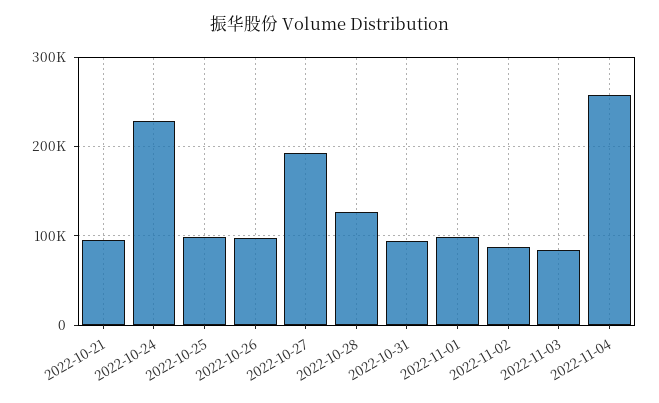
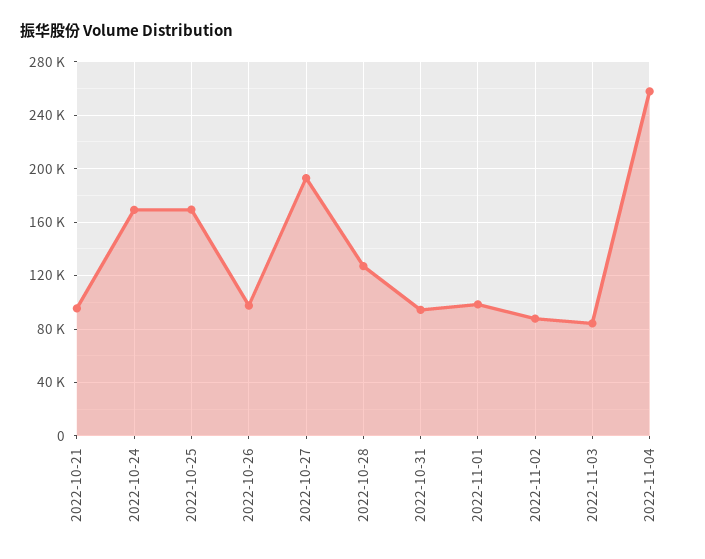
2022-10-24: 230000 -> 170000
2022-10-25: 100000 -> 170000

